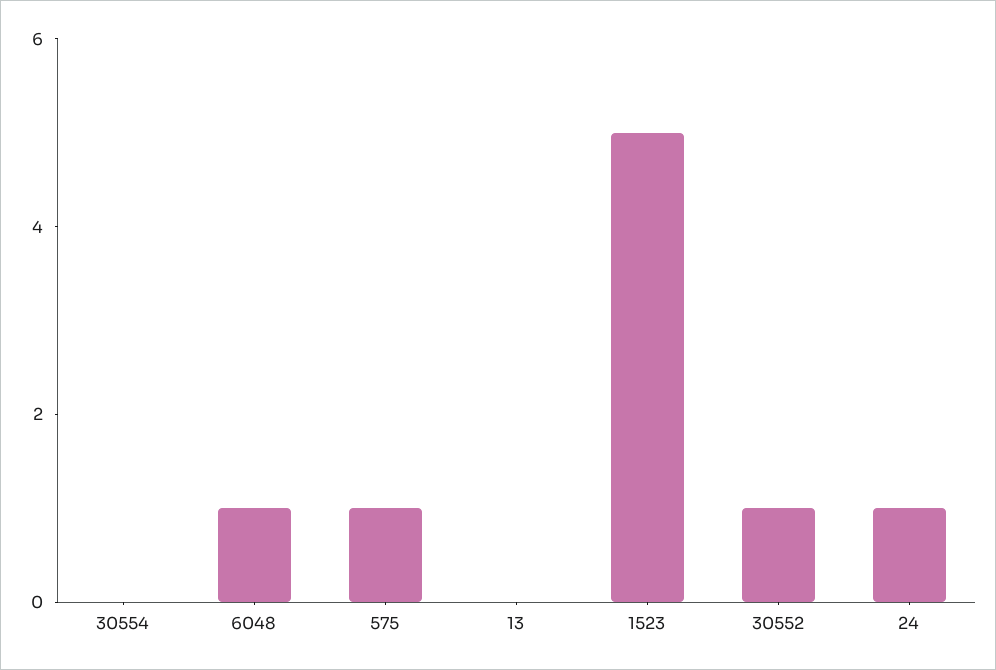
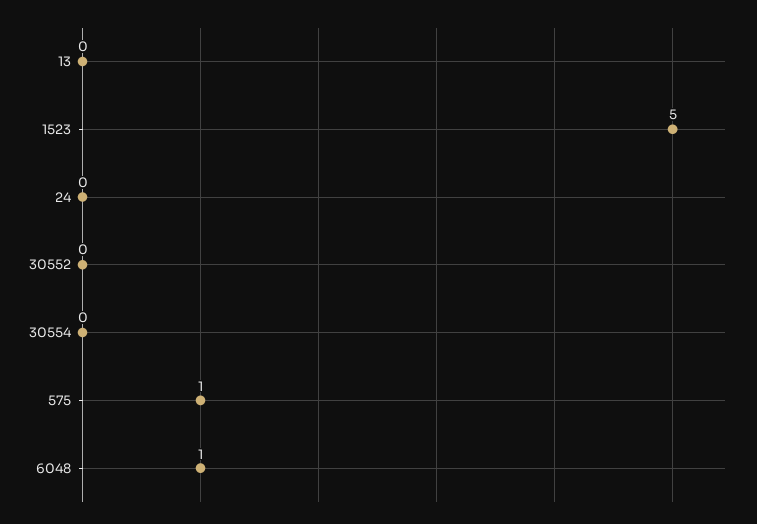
30552: 1 -> 0
24: 1 -> 0

